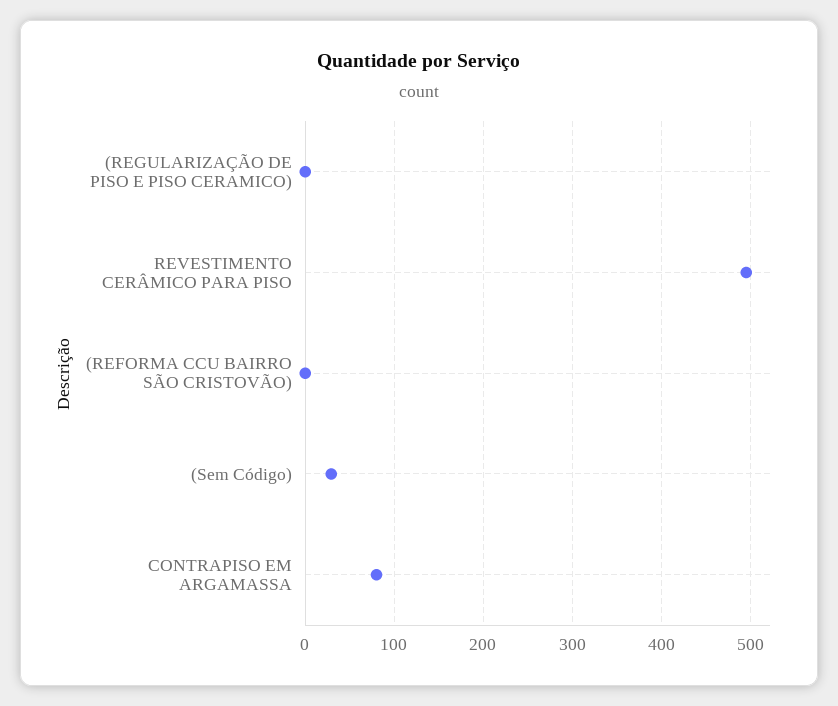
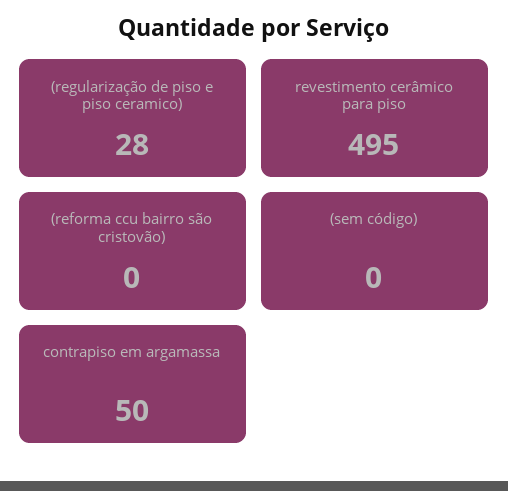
(REGULARIZAÇÃO DE PISO E PISO CERAMICO): 0 -> 28
(Sem Código): 30 -> 0
CONTRAPISO EM ARGAMASSA: 80 -> 50

